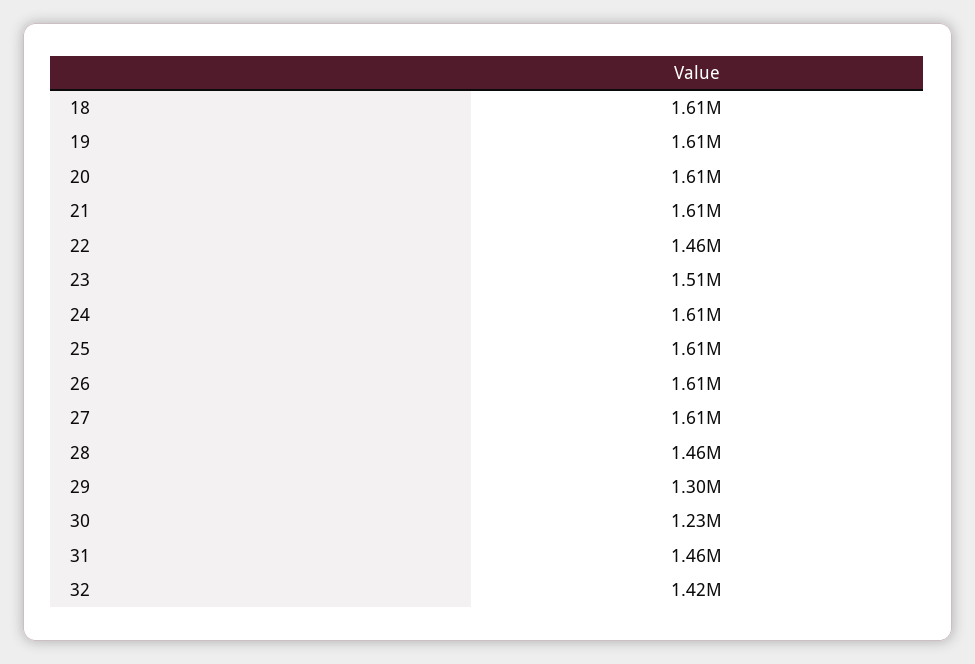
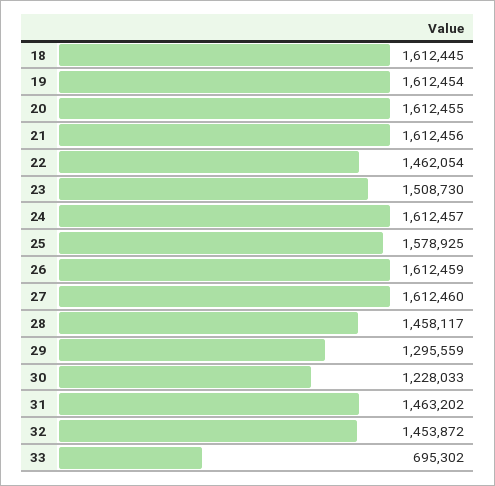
25: 1610000 -> 1578925
32: 1420000 -> 1453872
33: none -> 695302

